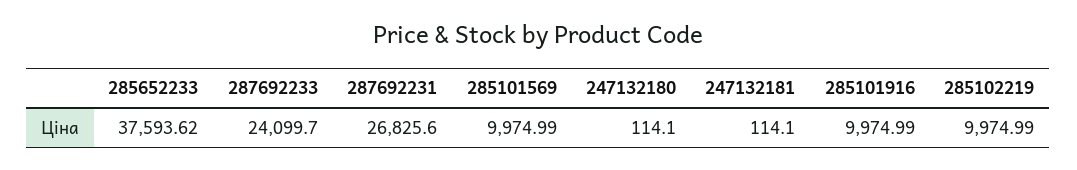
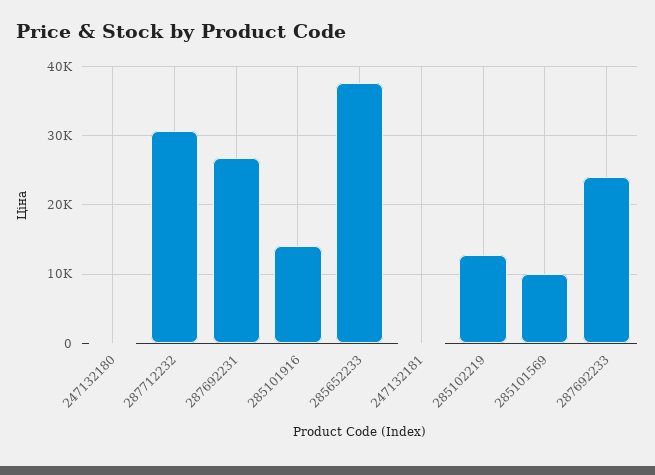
285101916: 9974.99 -> 14000
285102219: 9974.99 -> 13000
287712232: none -> 31000

